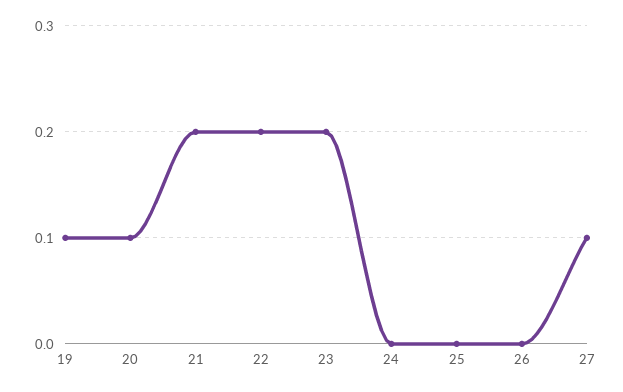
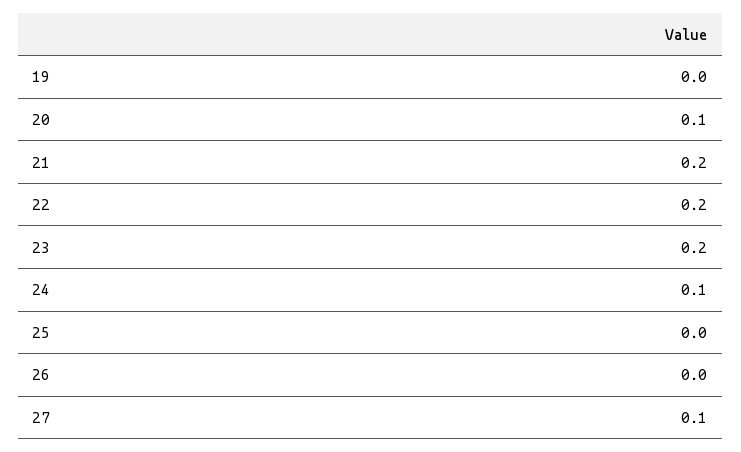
19: 0.1 -> 0
24: 0 -> 0.1

